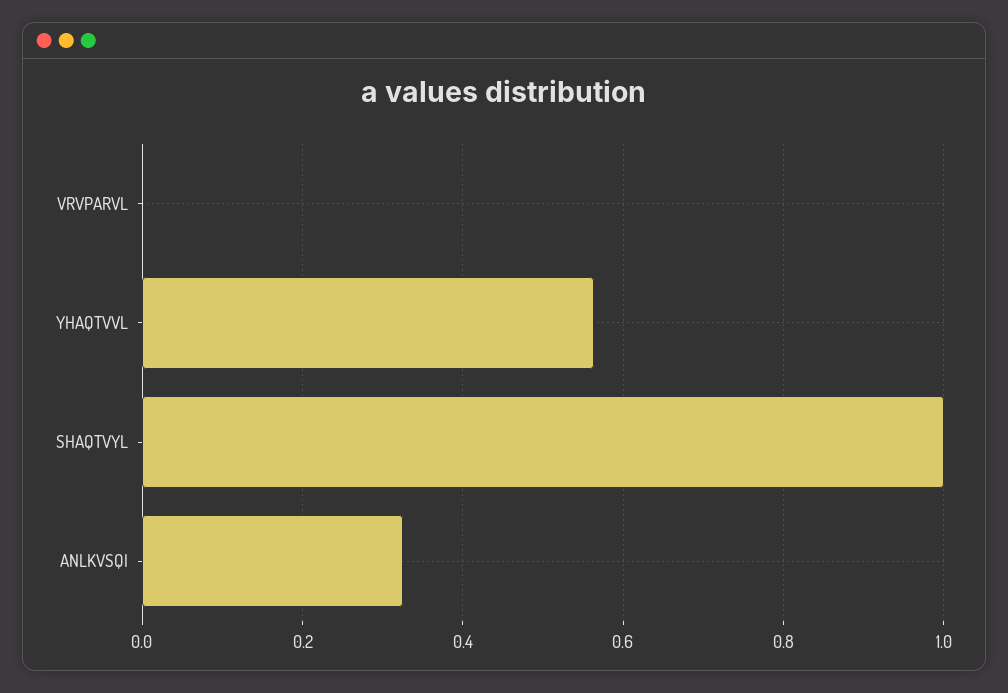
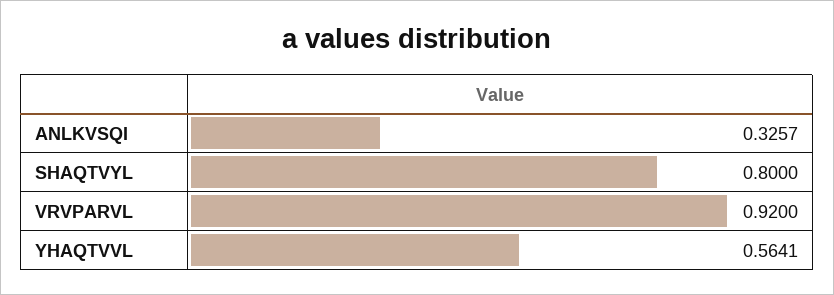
VRVPARVL: 0 -> 0.92
SHAQTVYL: 1 -> 0.8

